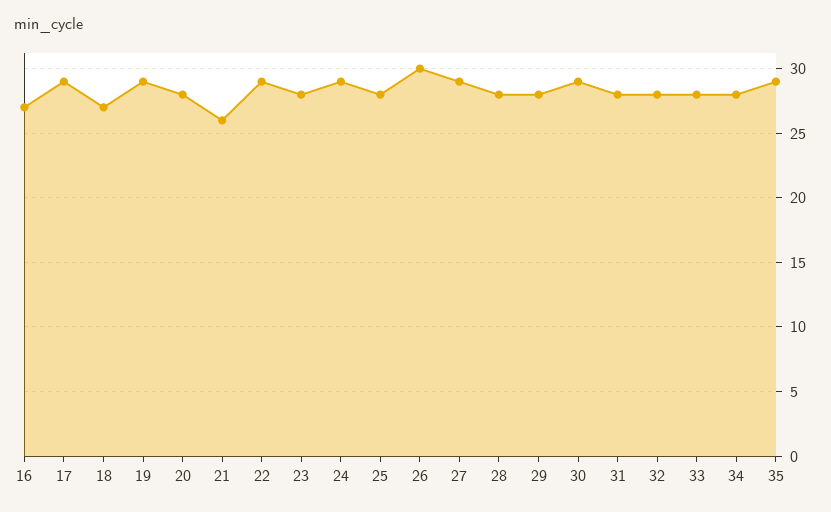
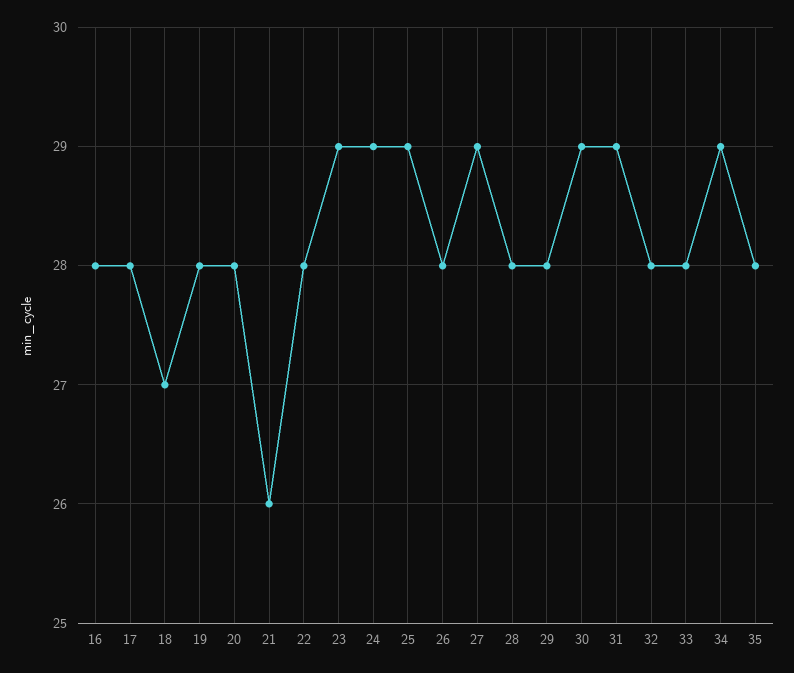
16: 27 -> 28
17: 29 -> 28
19: 29 -> 28
22: 29 -> 28
23: 28 -> 29
25: 28 -> 29
26: 30 -> 28
31: 28 -> 29
34: 28 -> 29
35: 29 -> 28

